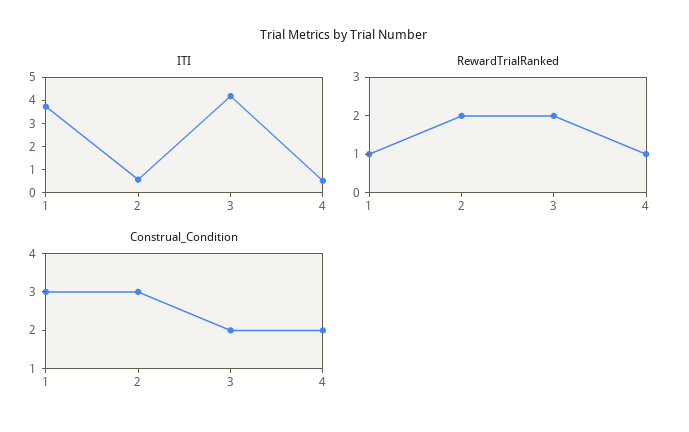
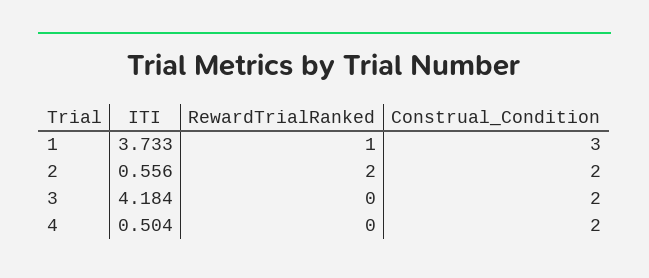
RewardTrialRanked, 3: 2 -> 0
RewardTrialRanked, 4: 1 -> 0
Construal_Condition, 2: 3 -> 2

